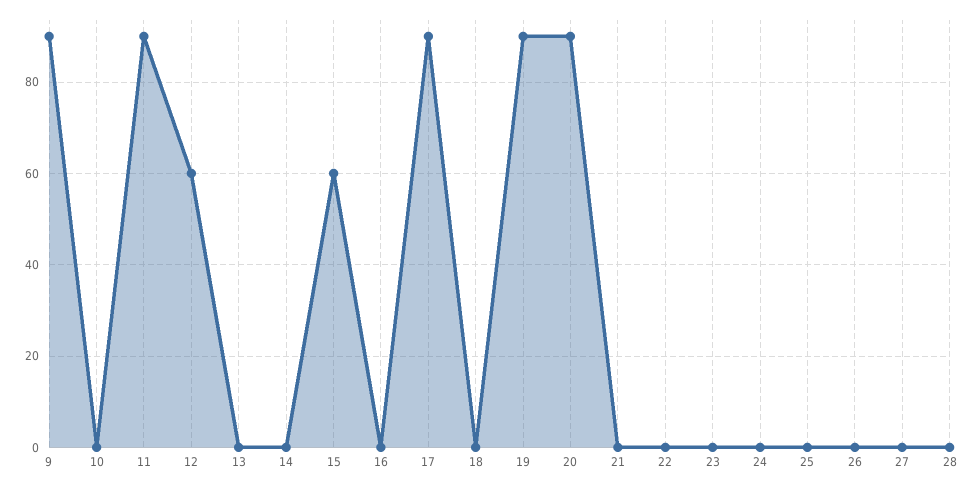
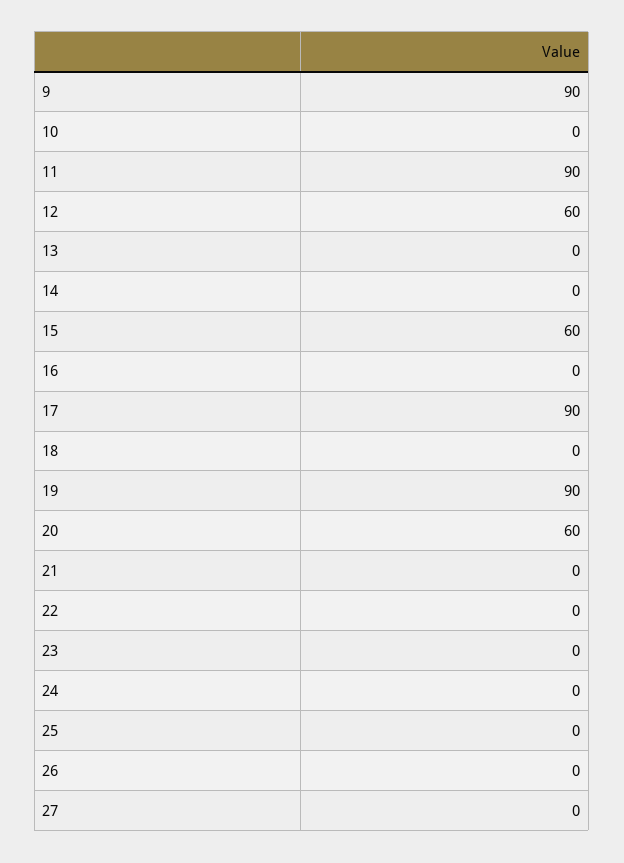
20: 90 -> 60
28: 0 -> none

